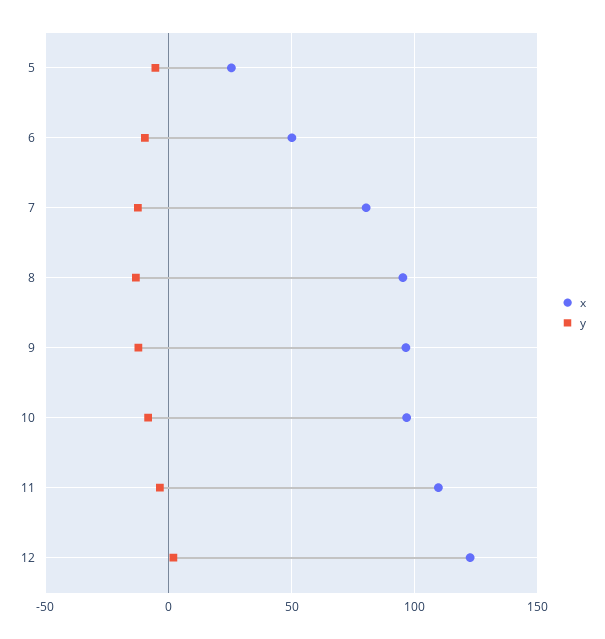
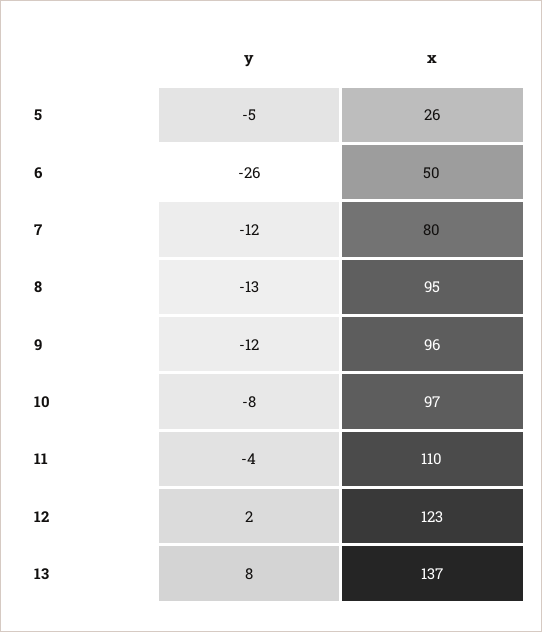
y, 6: -10 -> -26
y, 13: none -> 8
x, 13: none -> 137

